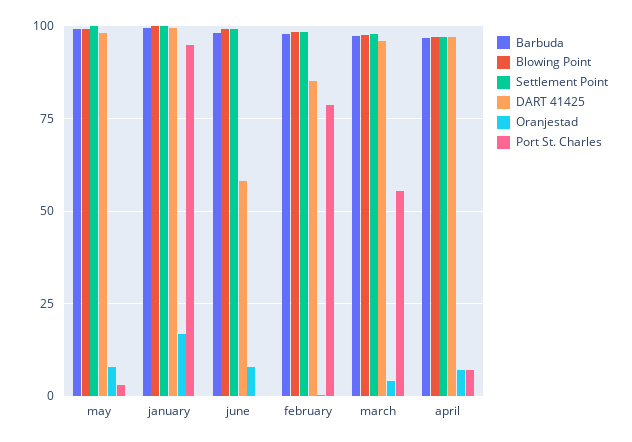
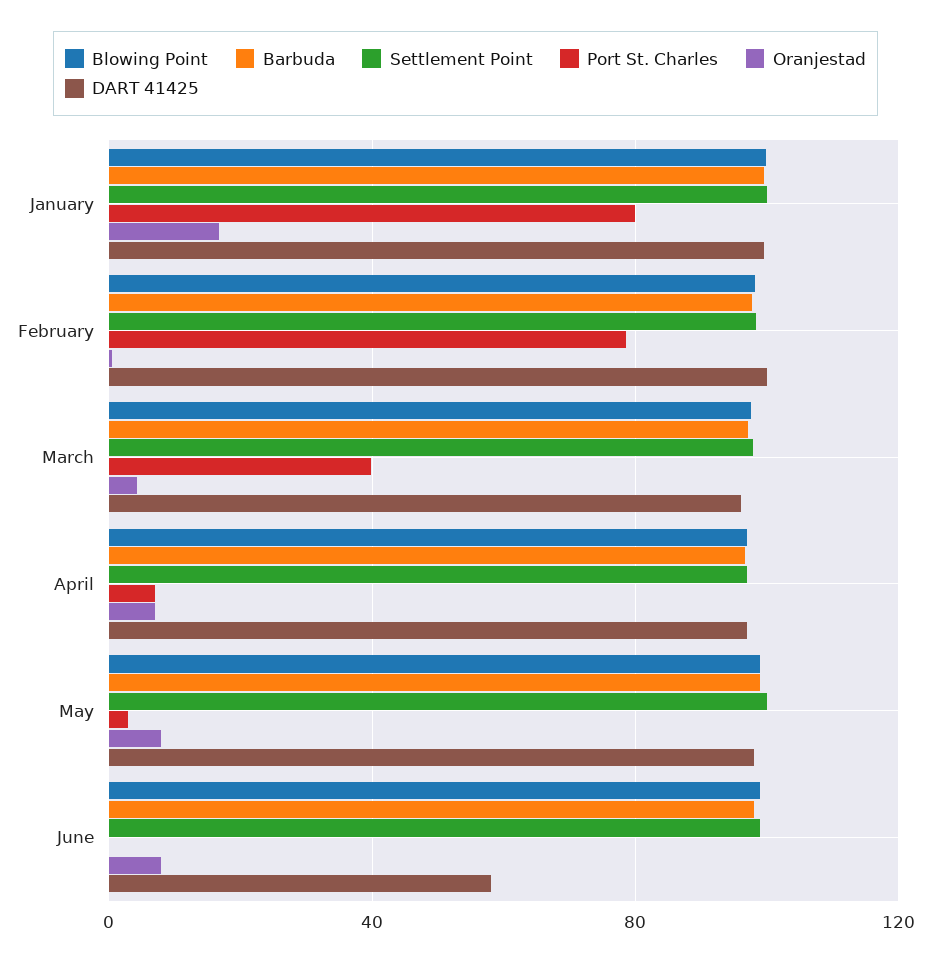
Port St. Charles, january: 95 -> 80
DART 41425, february: 85 -> 100
Port St. Charles, march: 55 -> 40

